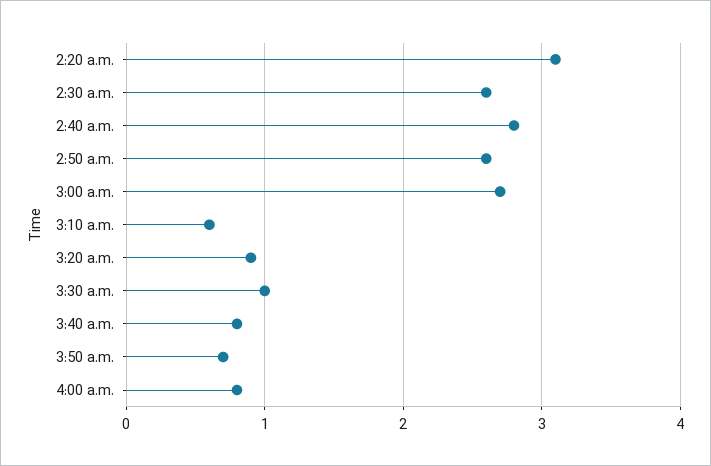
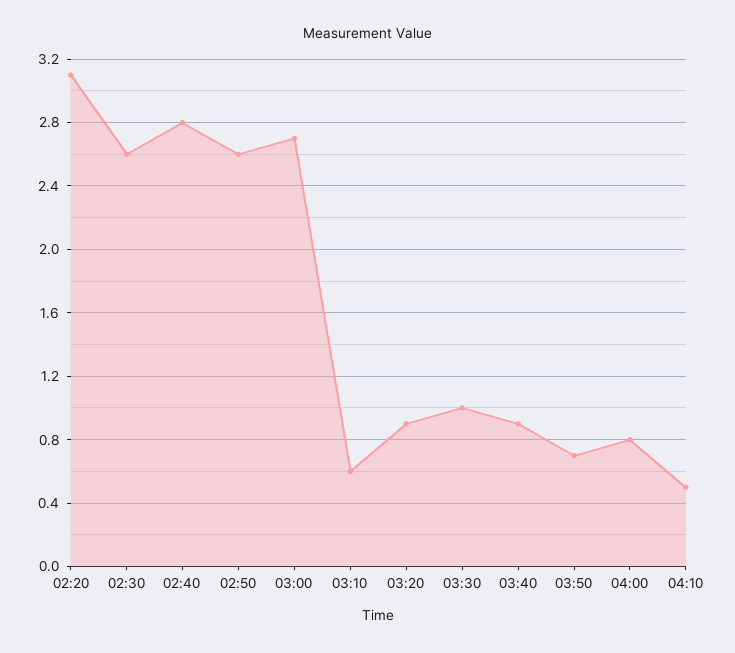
3:40 a.m.: 0.8 -> 0.9
04:10: none -> 0.5

